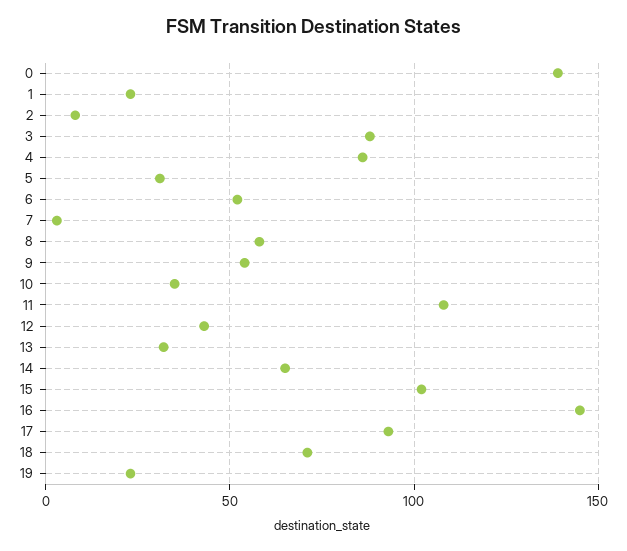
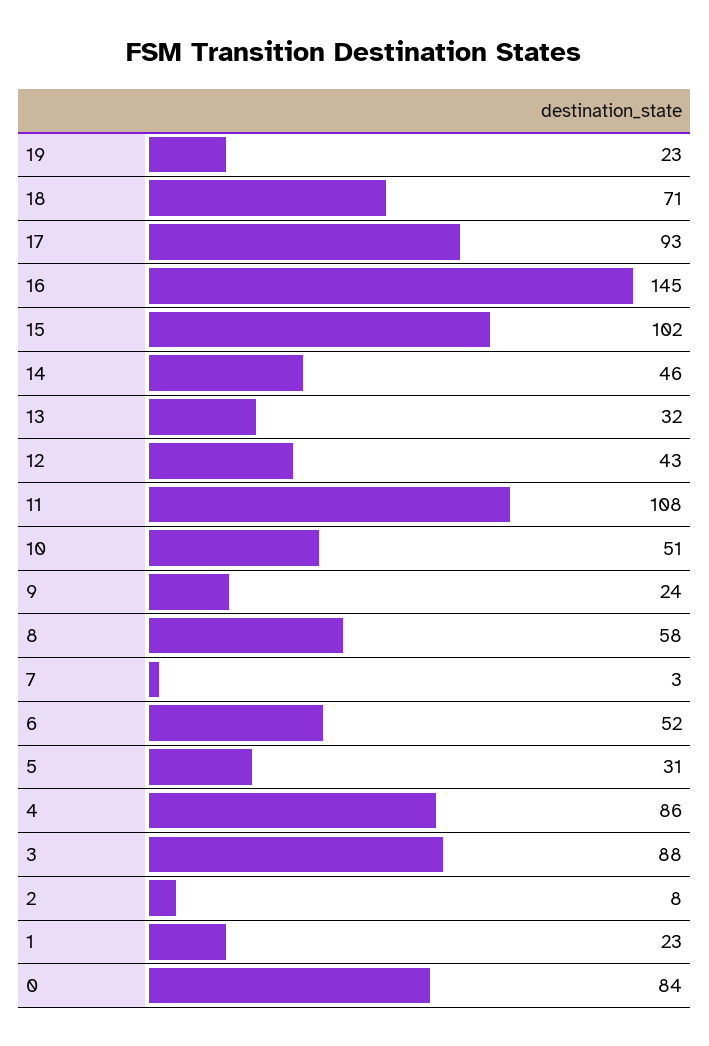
0: 140 -> 84
9: 55 -> 24
10: 35 -> 51
14: 65 -> 46

